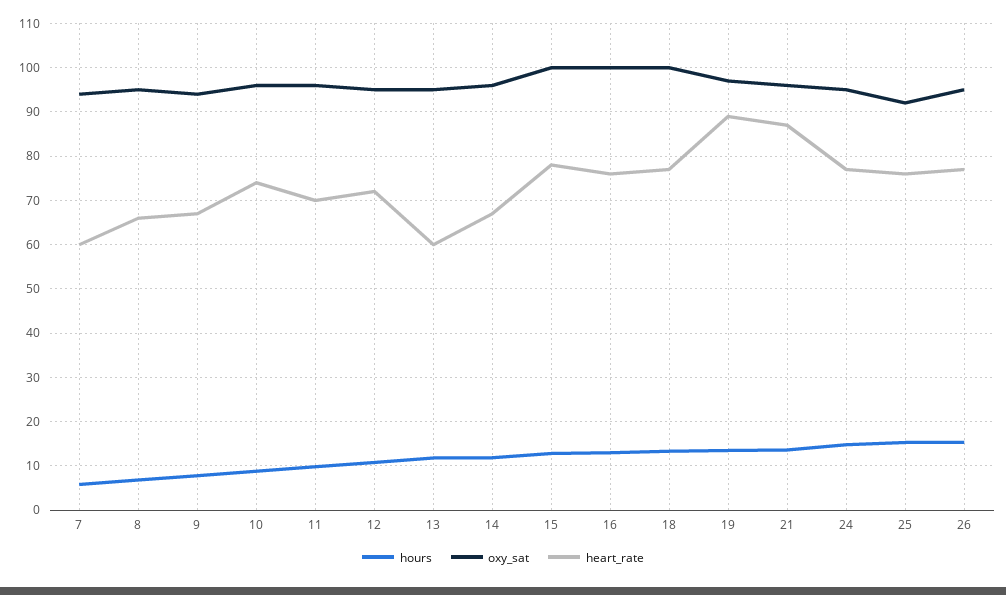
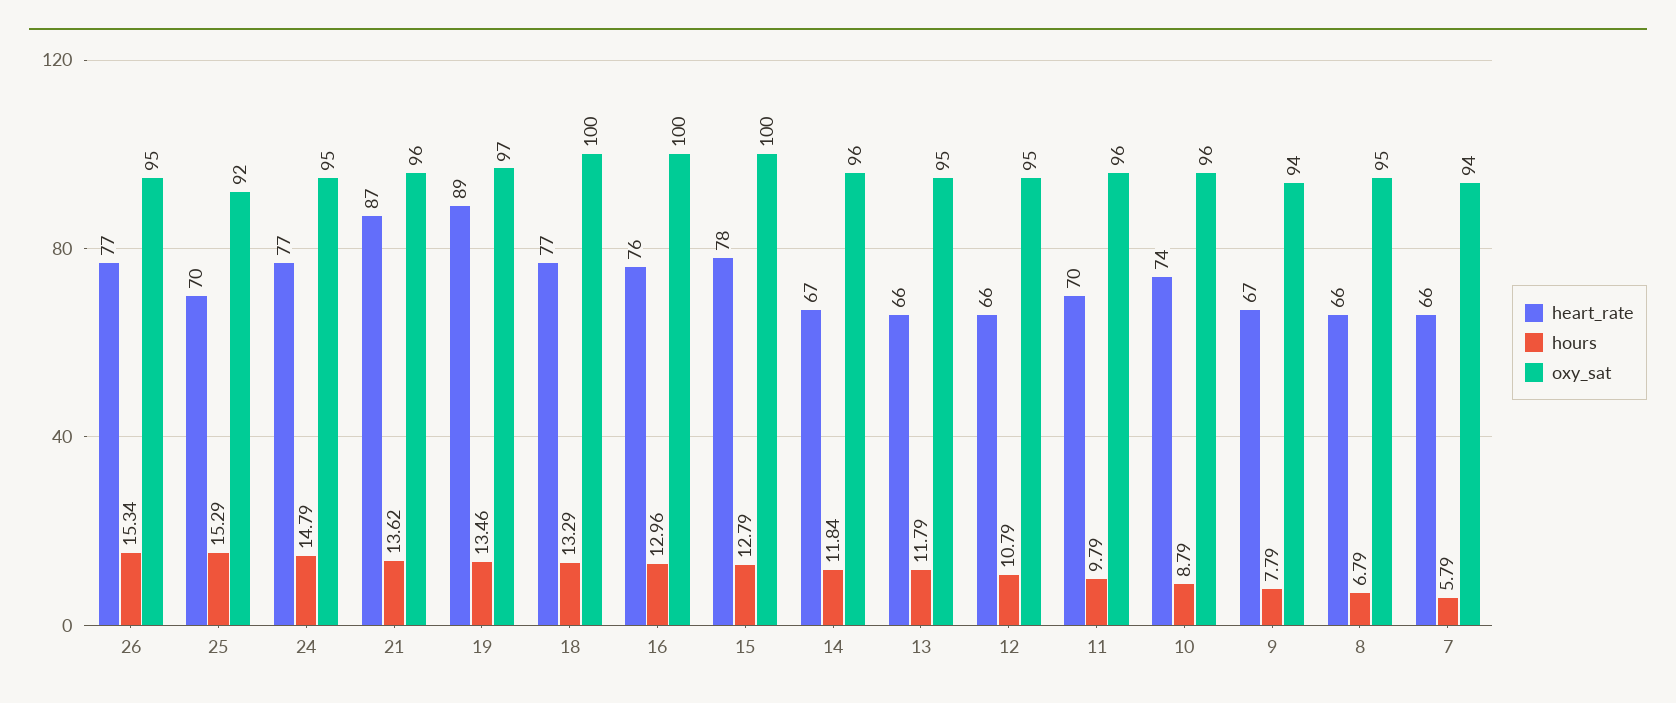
heart_rate, 7: 60 -> 66
heart_rate, 12: 72 -> 66
heart_rate, 13: 60 -> 66
heart_rate, 25: 76 -> 70

